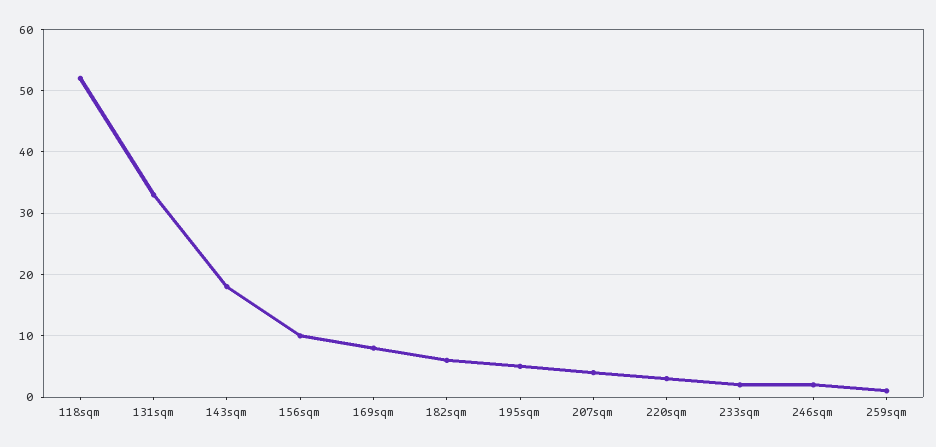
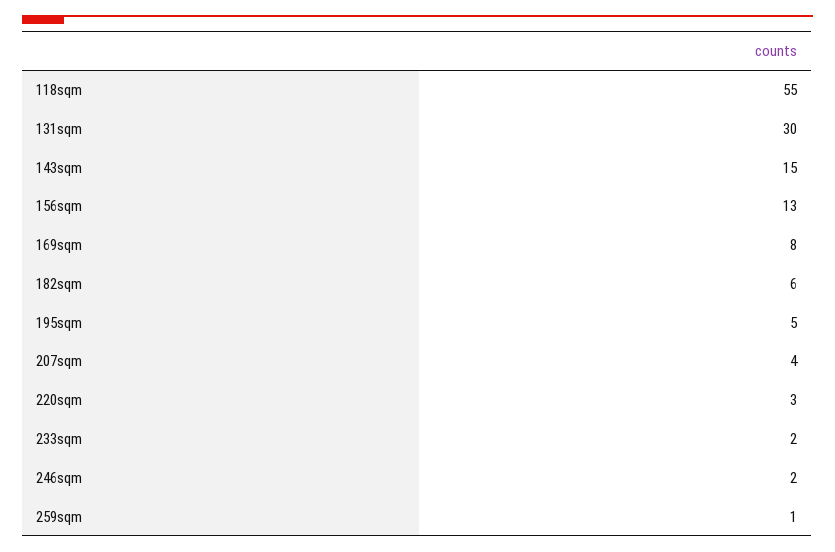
118sqm: 52 -> 55
131sqm: 33 -> 30
143sqm: 18 -> 15
156sqm: 10 -> 13

